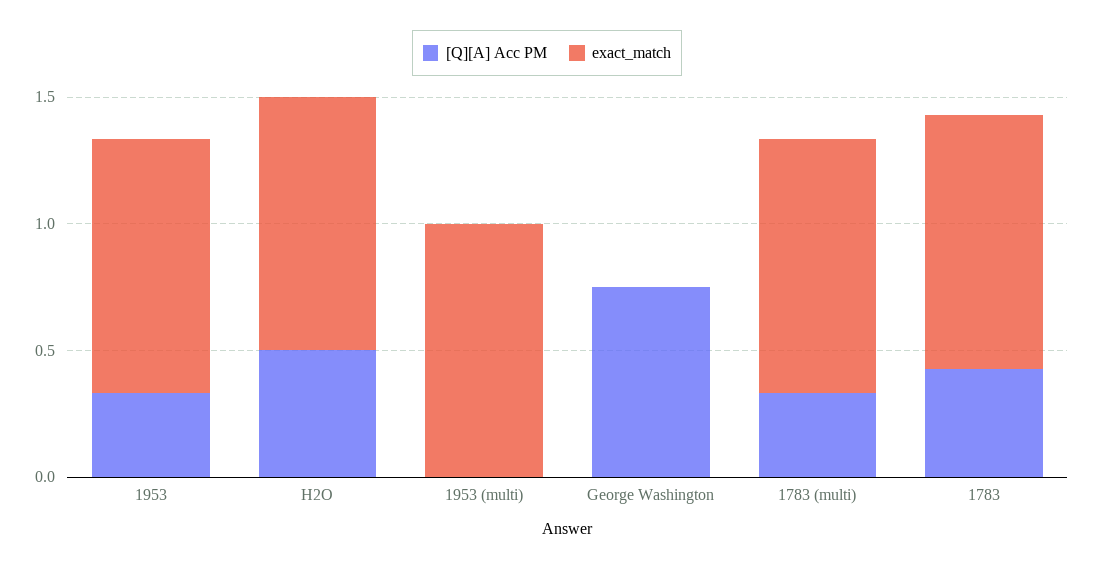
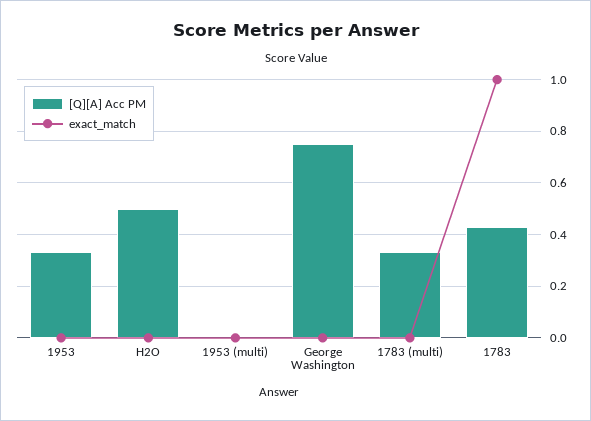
exact_match, 1953: 1 -> 0
exact_match, H2O: 1 -> 0
exact_match, 1953 (multi): 1 -> 0
exact_match, 1783 (multi): 1 -> 0

